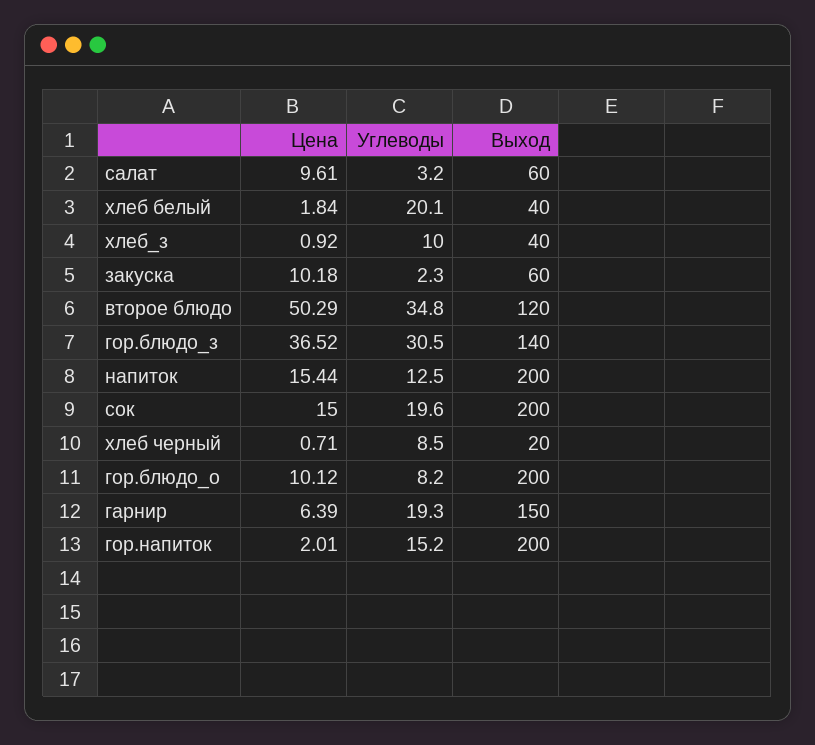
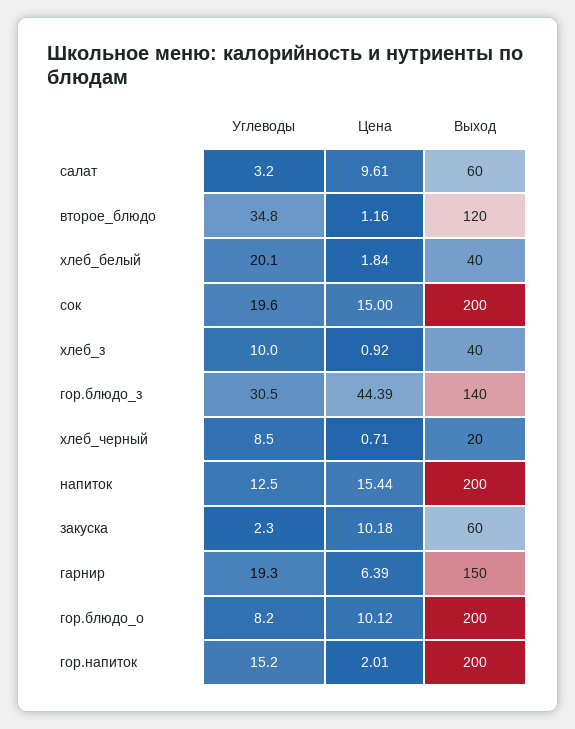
Цена, второе блюдо: 50.29 -> 1.16
Цена, гор.блюдо_з: 36.52 -> 44.39

